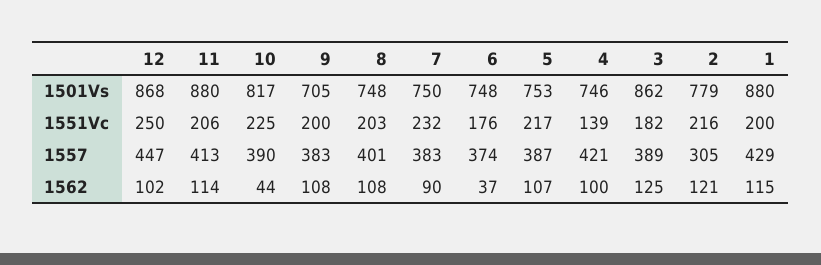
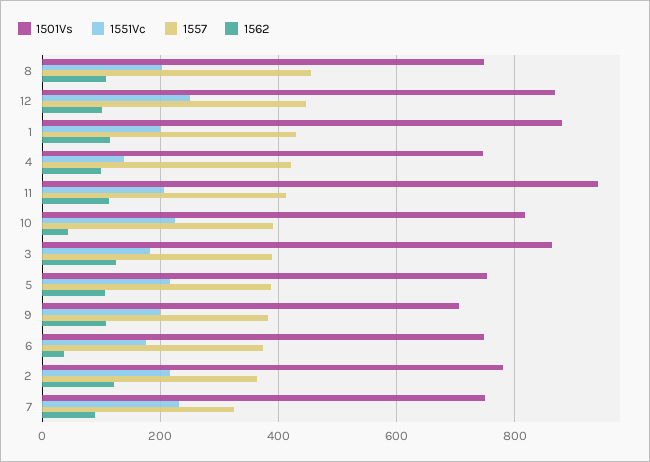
1501Vs, 11: 880 -> 940
1557, 8: 401 -> 460
1557, 7: 383 -> 320
1557, 2: 305 -> 360

